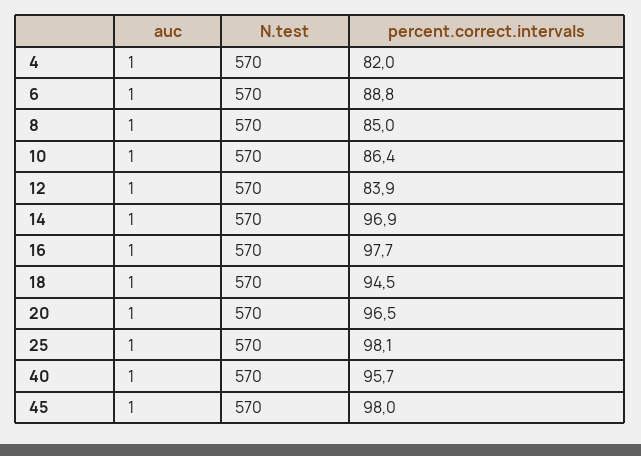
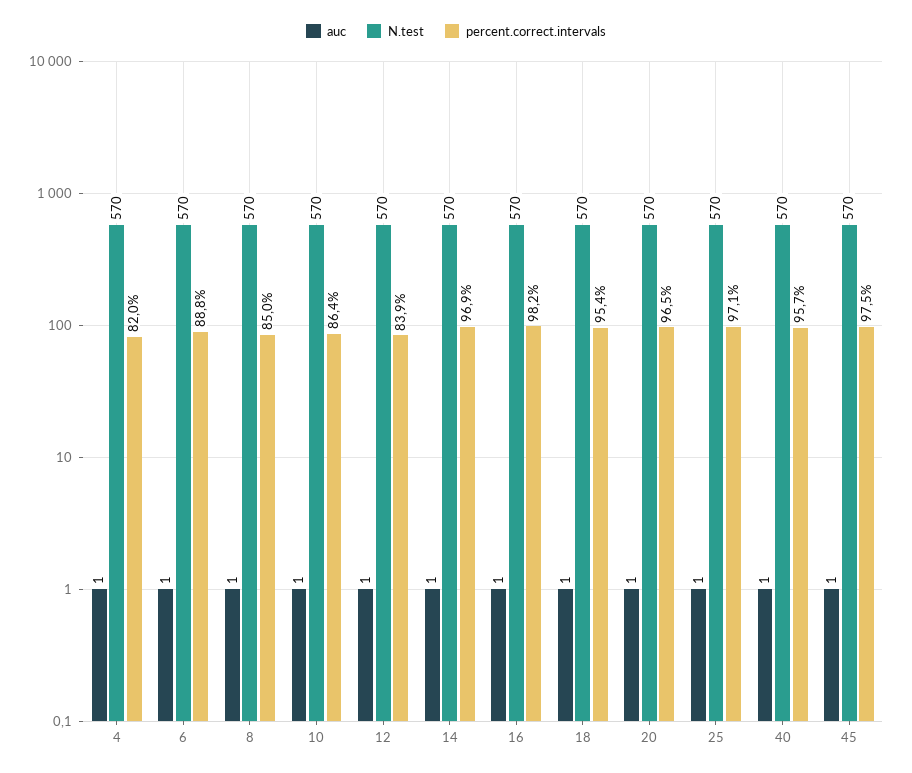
percent.correct.intervals, 16: 97.7 -> 98.2
percent.correct.intervals, 18: 94.5 -> 95.4
percent.correct.intervals, 25: 98.1 -> 97.1
percent.correct.intervals, 45: 98 -> 97.5

